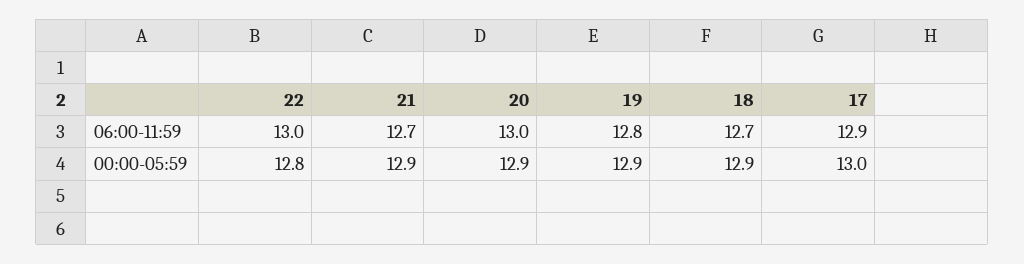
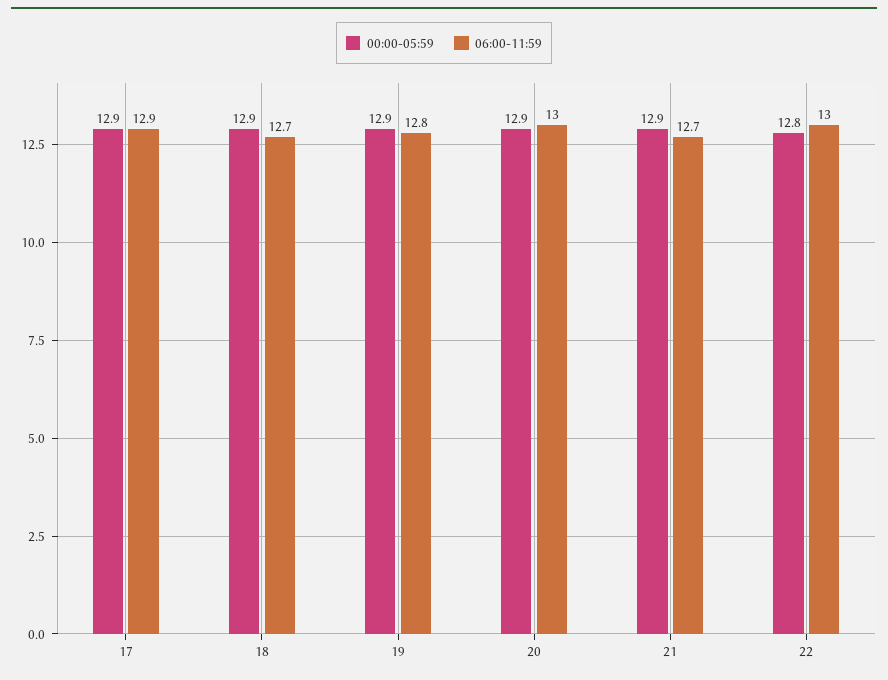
00:00-05:59, 17: 13 -> 12.9

